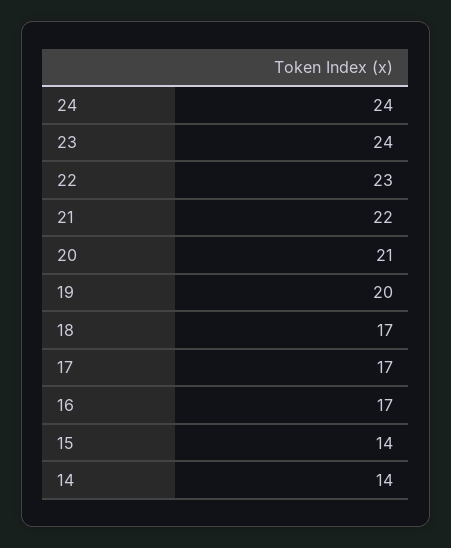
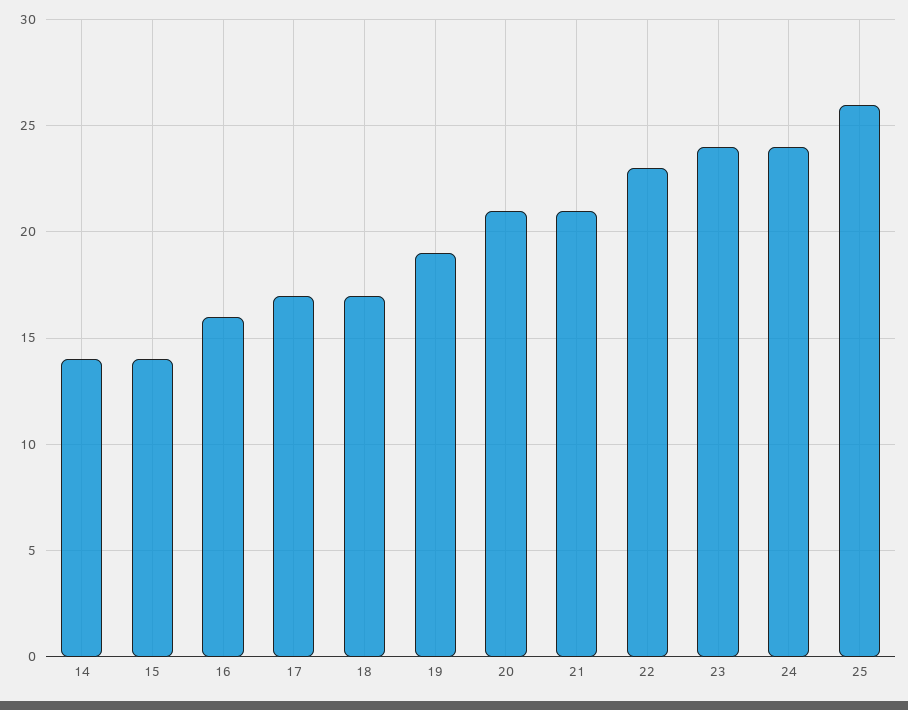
21: 22 -> 21
19: 20 -> 19
16: 17 -> 16
25: none -> 26

